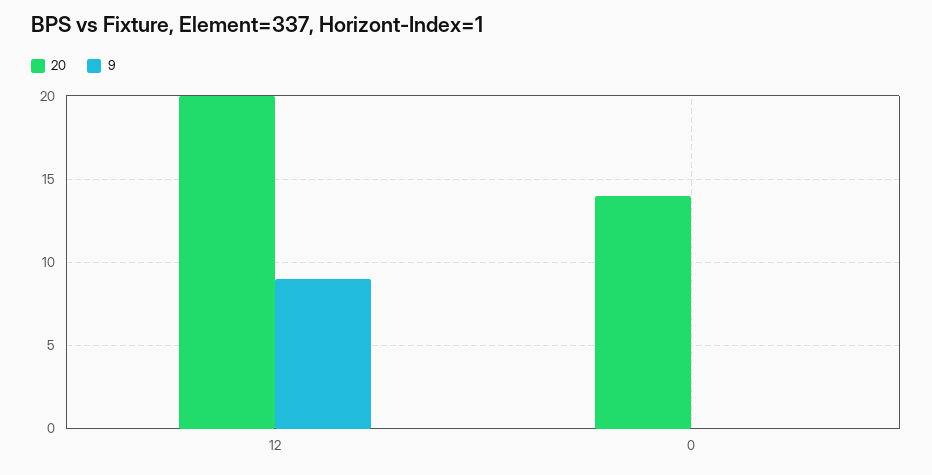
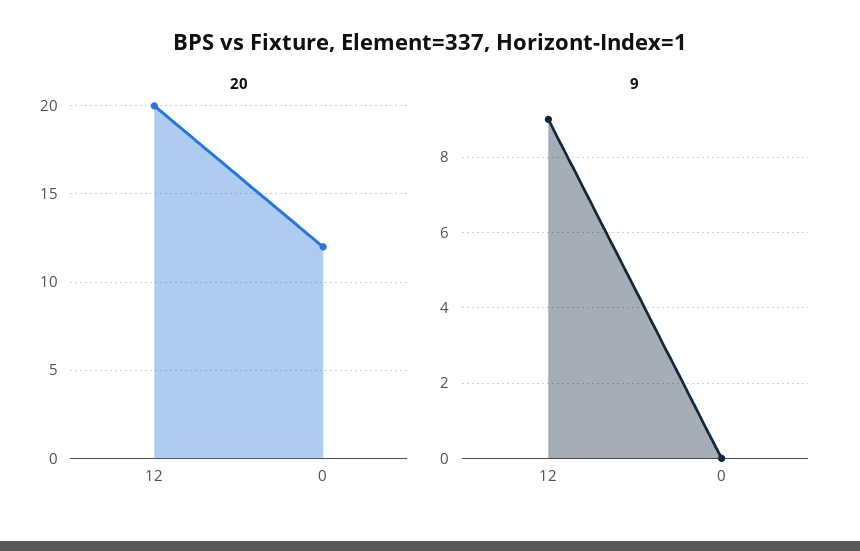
20, 0: 14 -> 12

